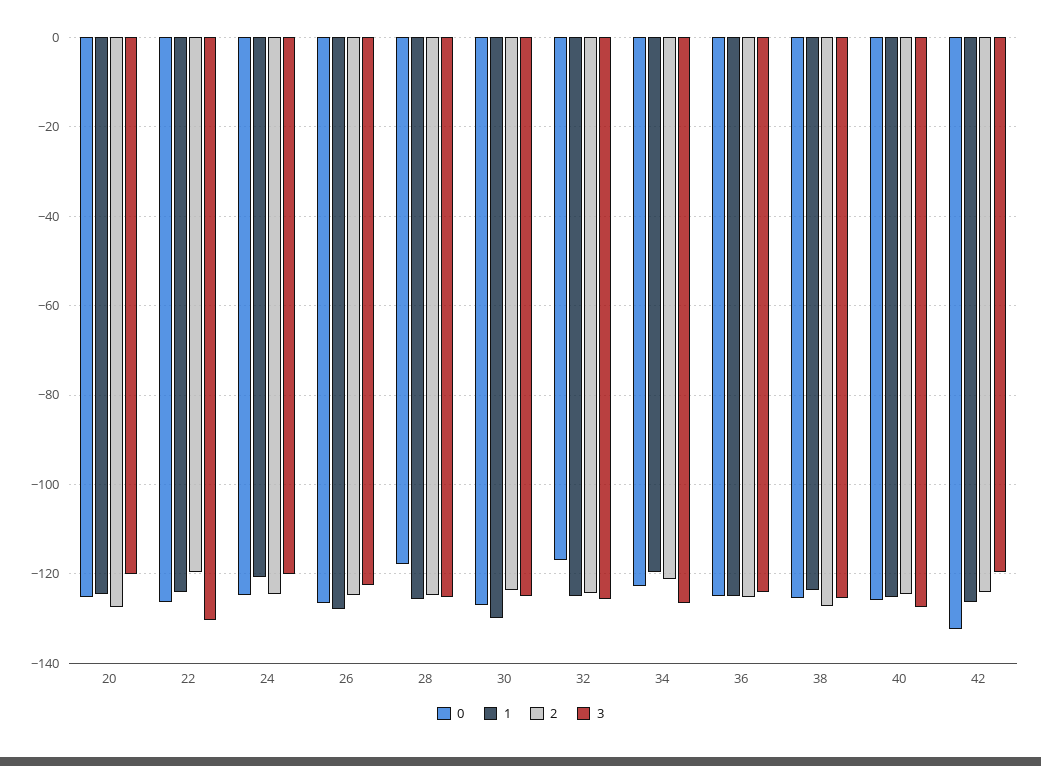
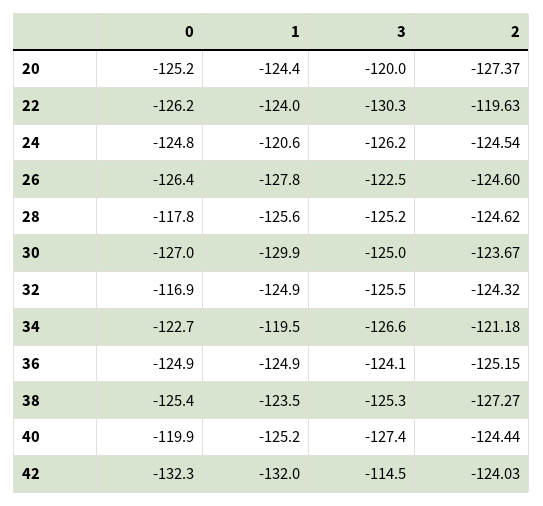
3, 24: -120 -> -126.2
0, 40: -126 -> -119.9
1, 42: -126 -> -132
3, 42: -120 -> -114.5

